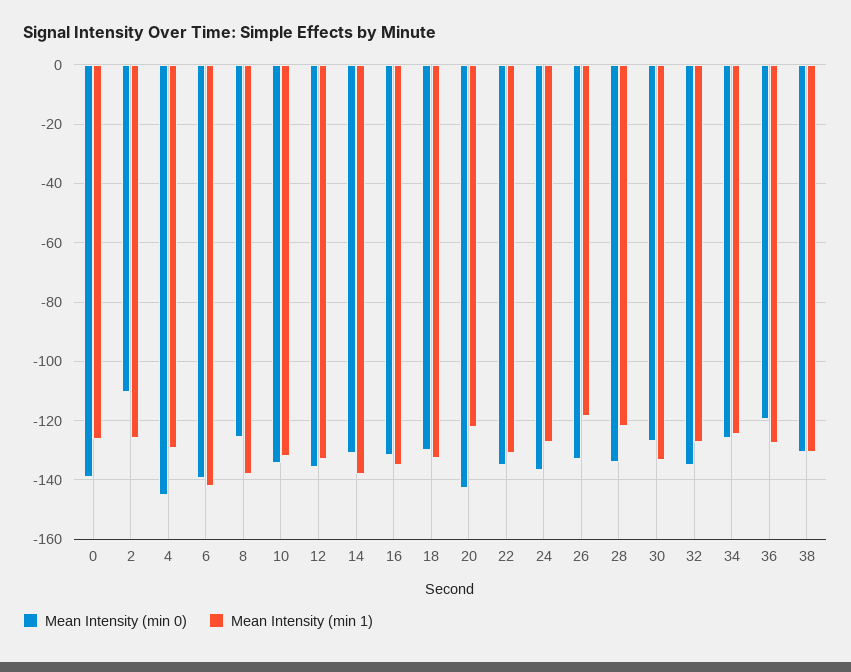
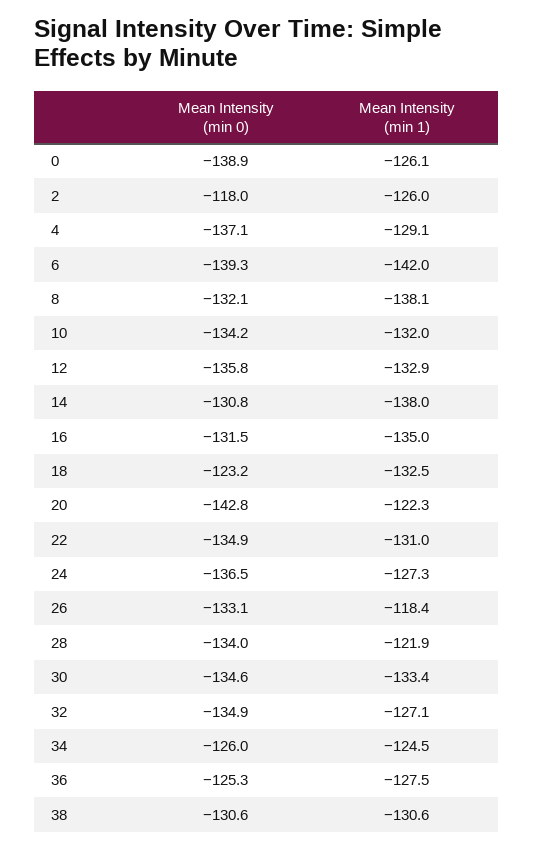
Mean Intensity (min 0), 2: -110 -> -118
Mean Intensity (min 0), 4: -145 -> -137.1
Mean Intensity (min 0), 8: -125 -> -132.1
Mean Intensity (min 0), 18: -130 -> -123.2
Mean Intensity (min 0), 30: -127.5 -> -134.6
Mean Intensity (min 0), 36: -120 -> -125.3

